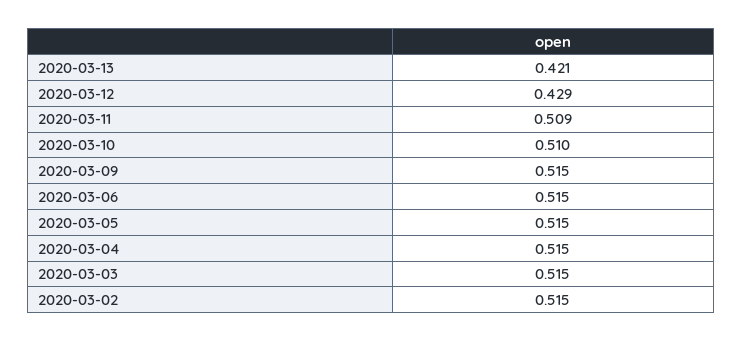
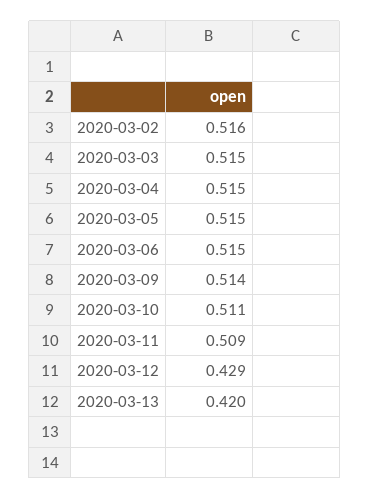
2020-03-13: 0.421 -> 0.42
2020-03-10: 0.51 -> 0.511
2020-03-09: 0.515 -> 0.514
2020-03-02: 0.515 -> 0.516

